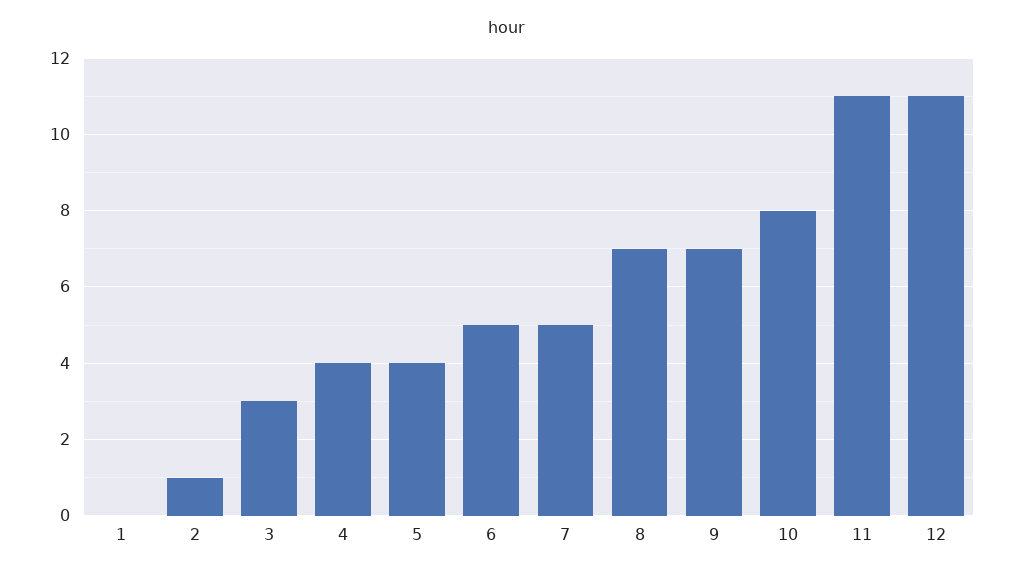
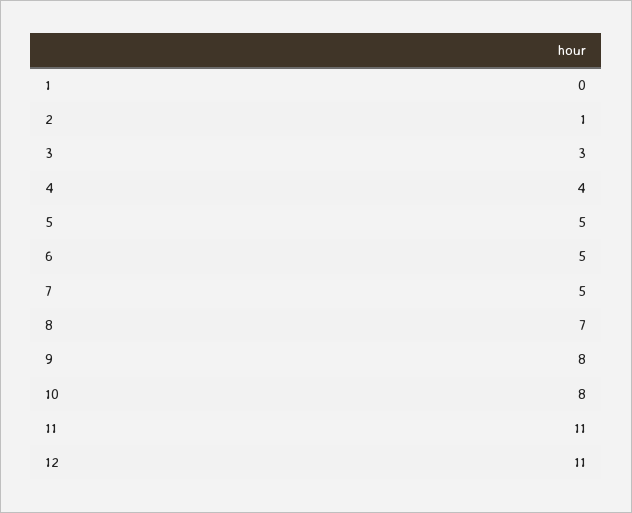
5: 4 -> 5
9: 7 -> 8

